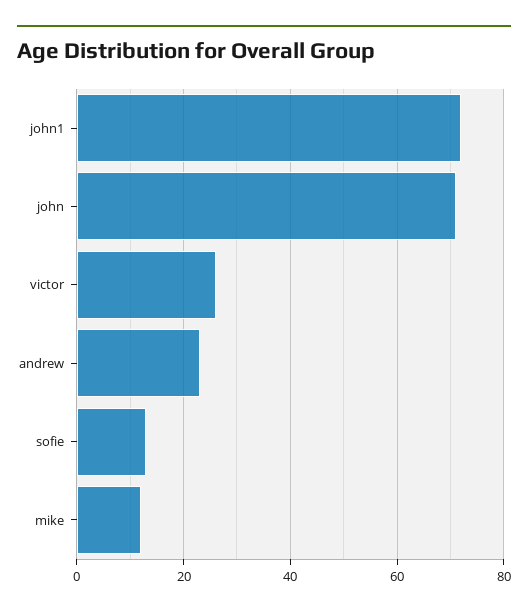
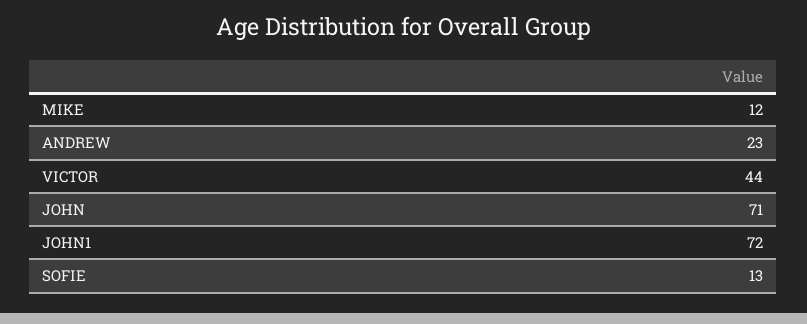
victor: 25 -> 44

